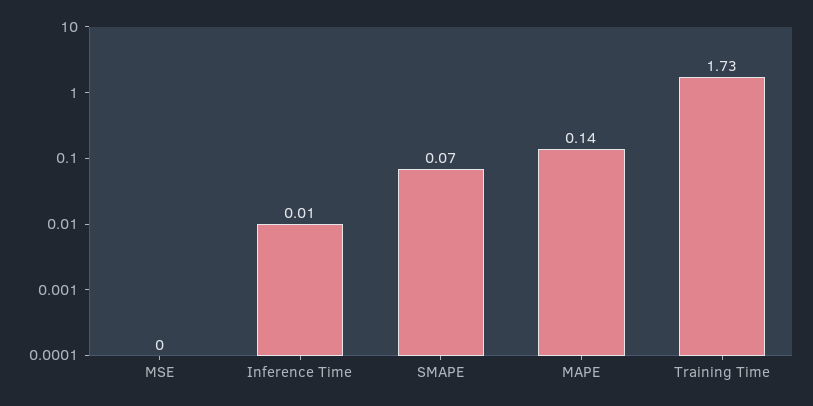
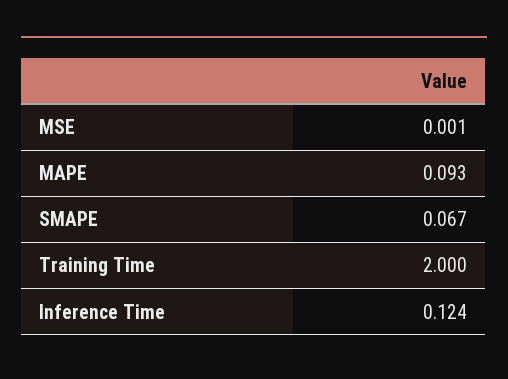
Inference Time: 0.01 -> 0.124
MAPE: 0.14 -> 0.093
Training Time: 1.73 -> 2

